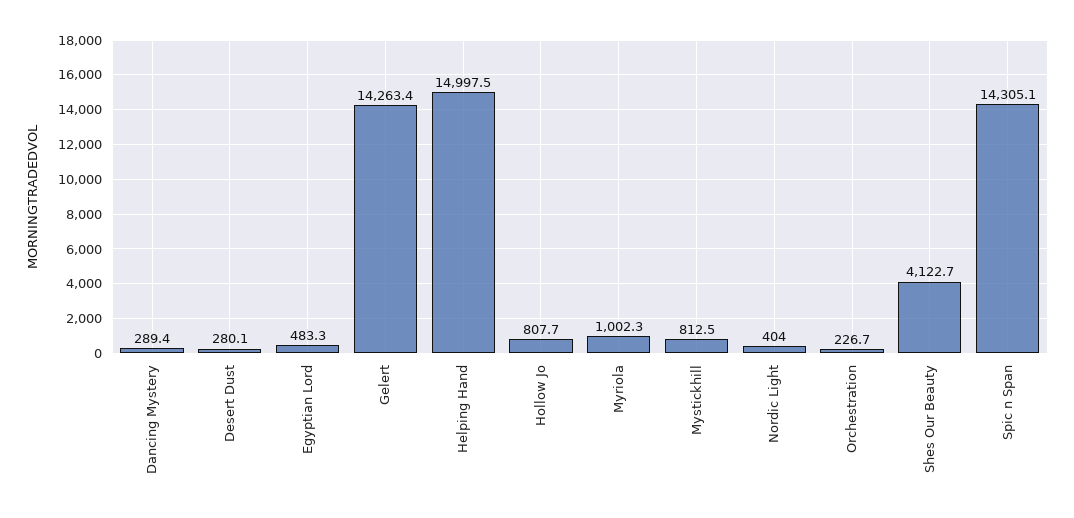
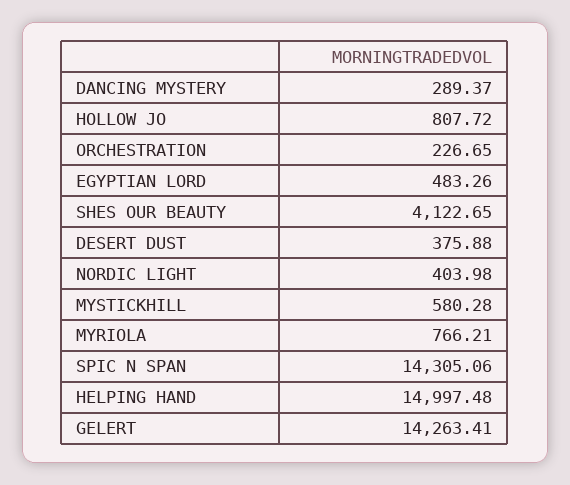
Desert Dust: 280.1 -> 375.88
Myriola: 1002.3 -> 766.21
Mystickhill: 812.5 -> 580.28

